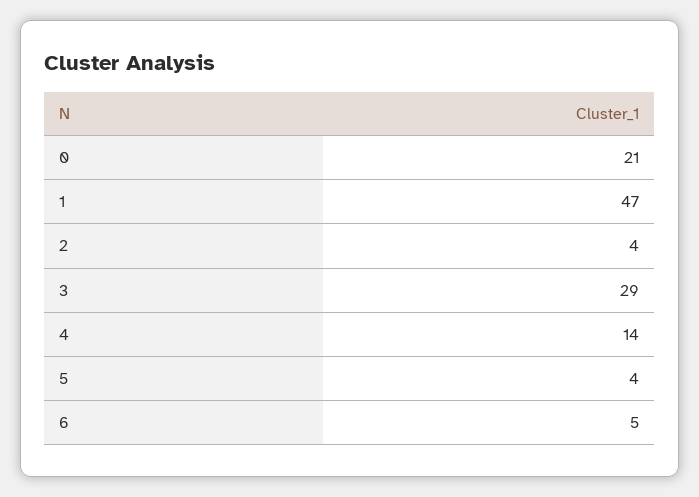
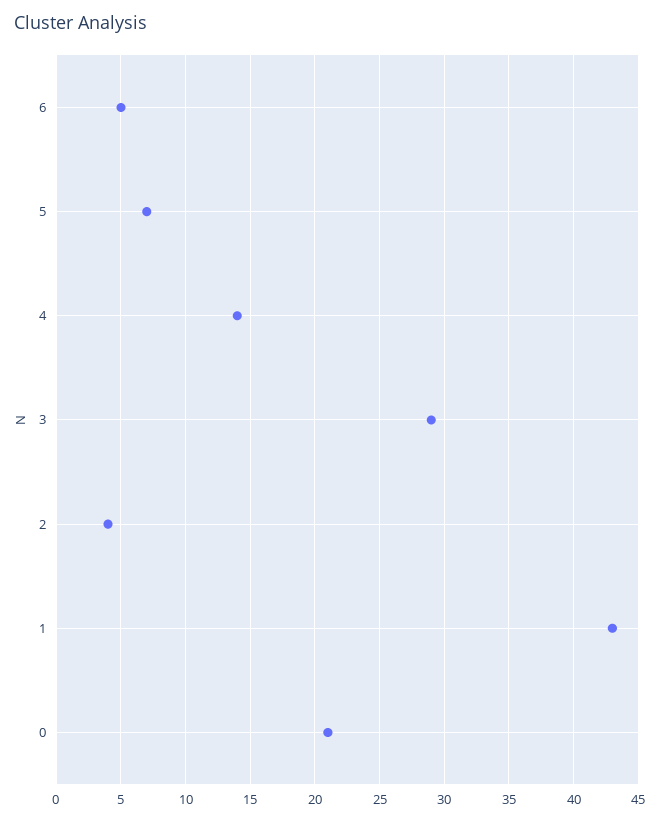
1: 47 -> 43
5: 4 -> 7

